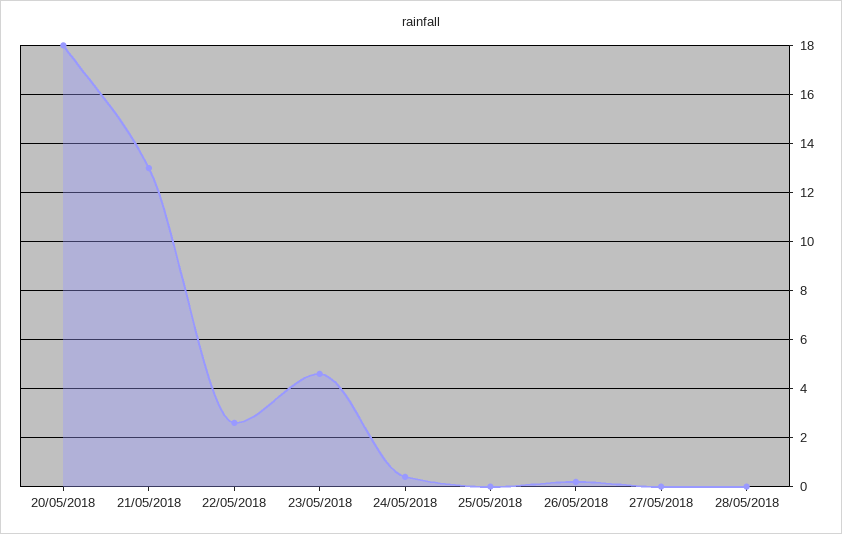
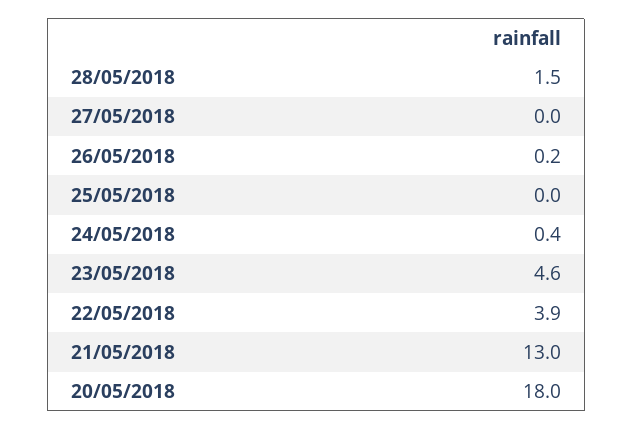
22/05/2018: 2.5 -> 3.9
28/05/2018: 0 -> 1.5

